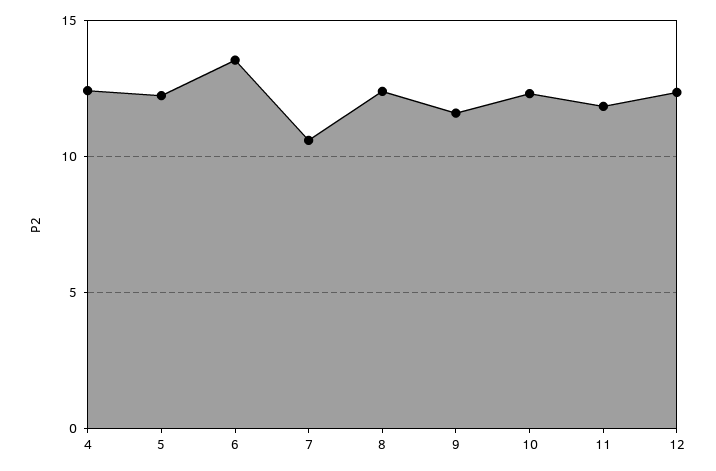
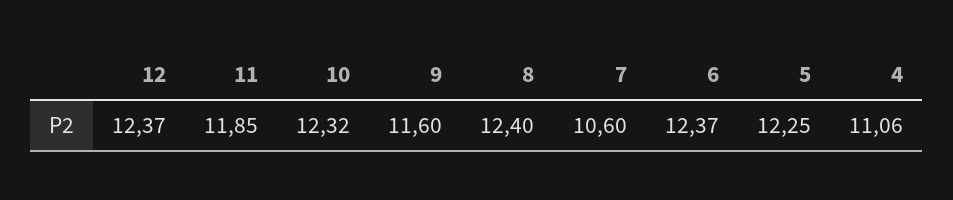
4: 12.5 -> 11.06
6: 13.5 -> 12.37

